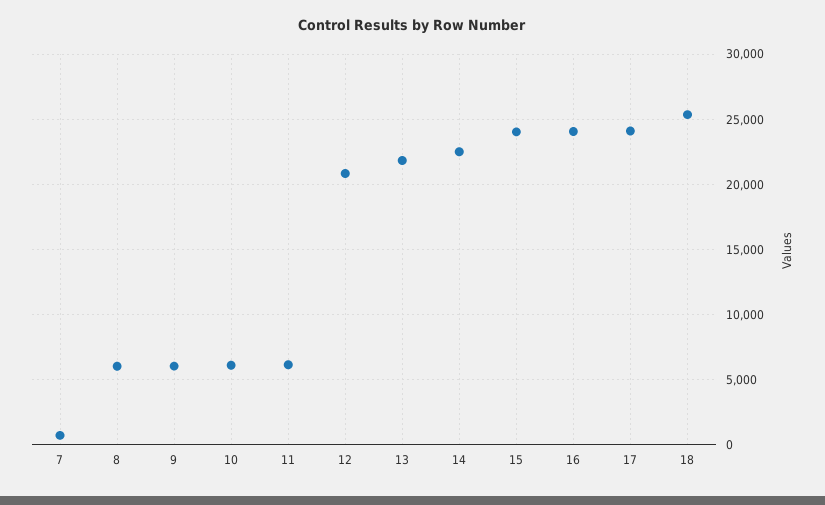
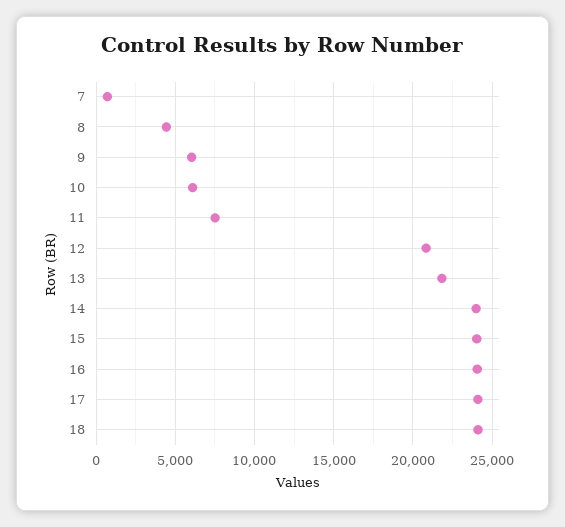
8: 6000 -> 4500
11: 6000 -> 7500
14: 22500 -> 24000
18: 25500 -> 24000

